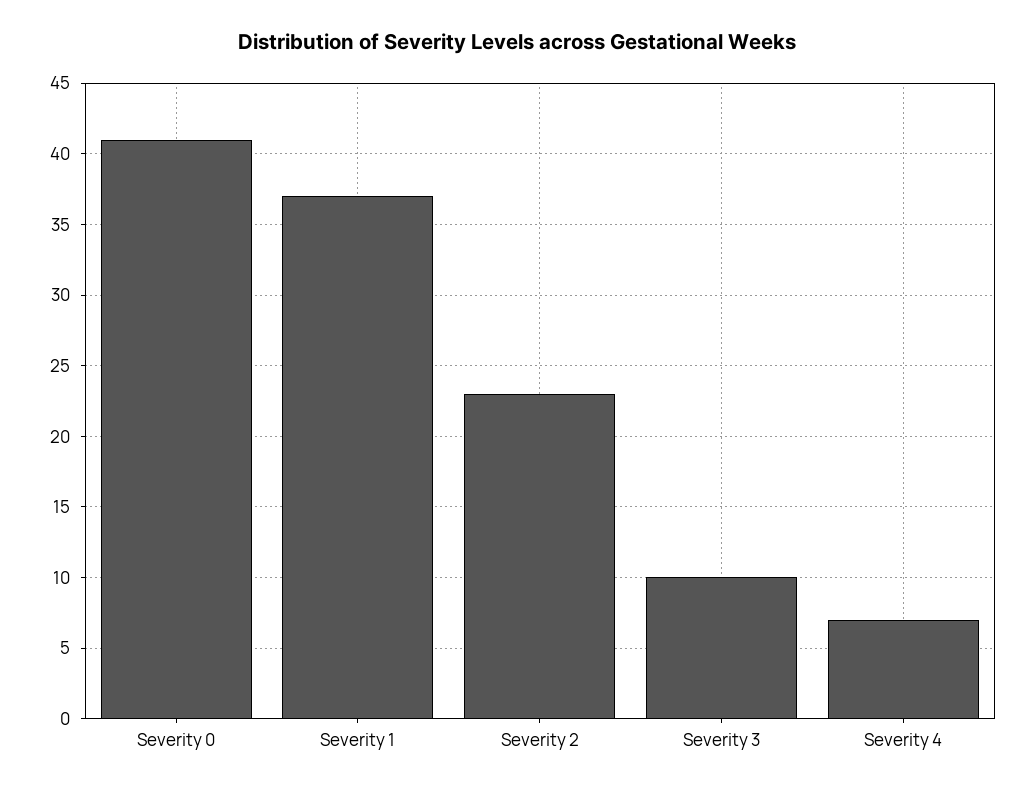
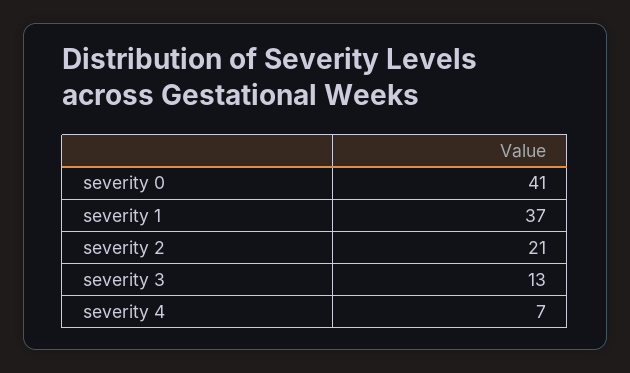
Severity 2: 23 -> 21
Severity 3: 10 -> 13

